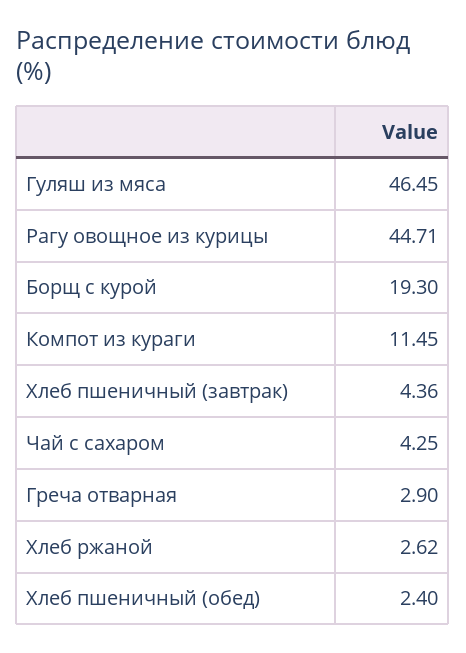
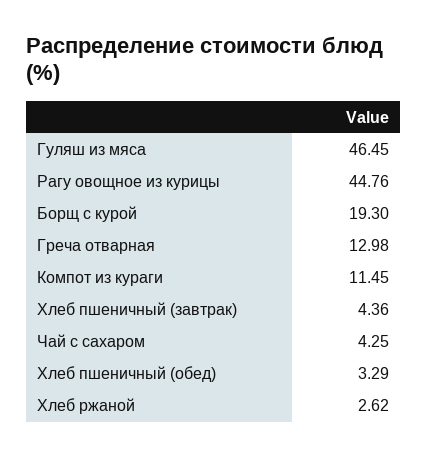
Рагу овощное из курицы: 44.71 -> 44.76
Греча отварная: 2.9 -> 12.98
Хлеб пшеничный (обед): 2.4 -> 3.29

